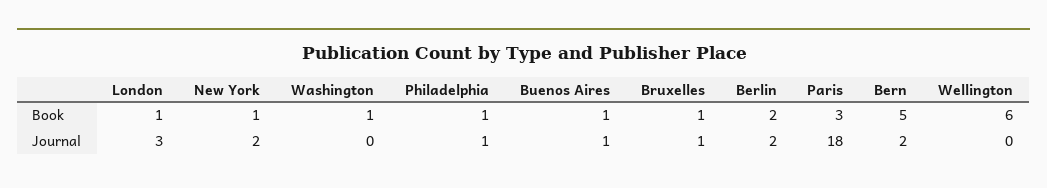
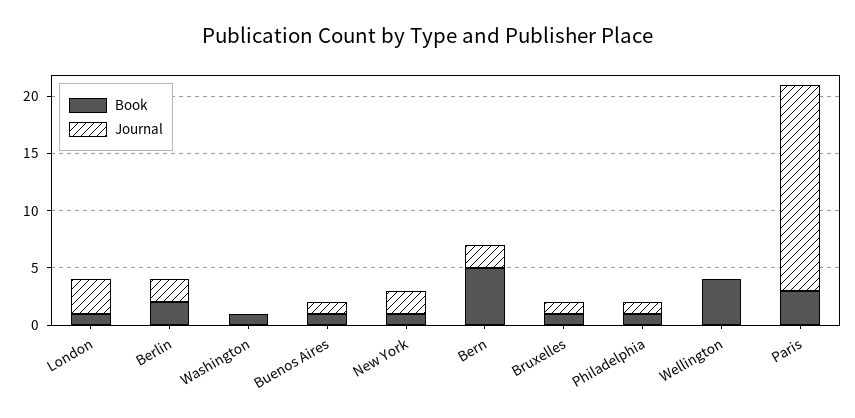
Book, Wellington: 6 -> 4

